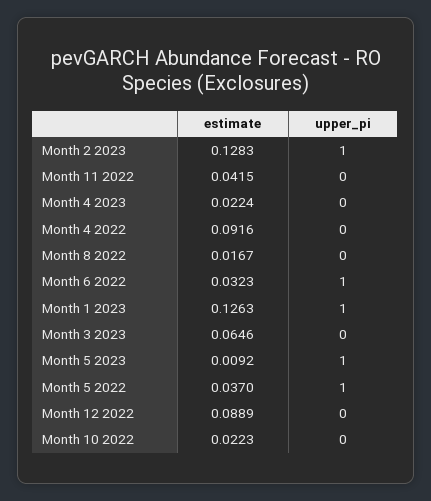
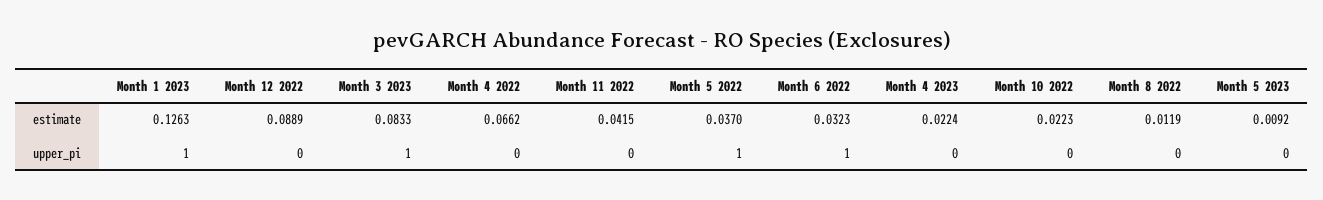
estimate, Month 2 2023: 0.1283 -> none
upper_pi, Month 2 2023: 1 -> none
estimate, Month 4 2022: 0.0916 -> 0.0662
estimate, Month 8 2022: 0.0167 -> 0.0119
estimate, Month 3 2023: 0.0646 -> 0.0833
upper_pi, Month 3 2023: 0 -> 1
upper_pi, Month 5 2023: 1 -> 0

